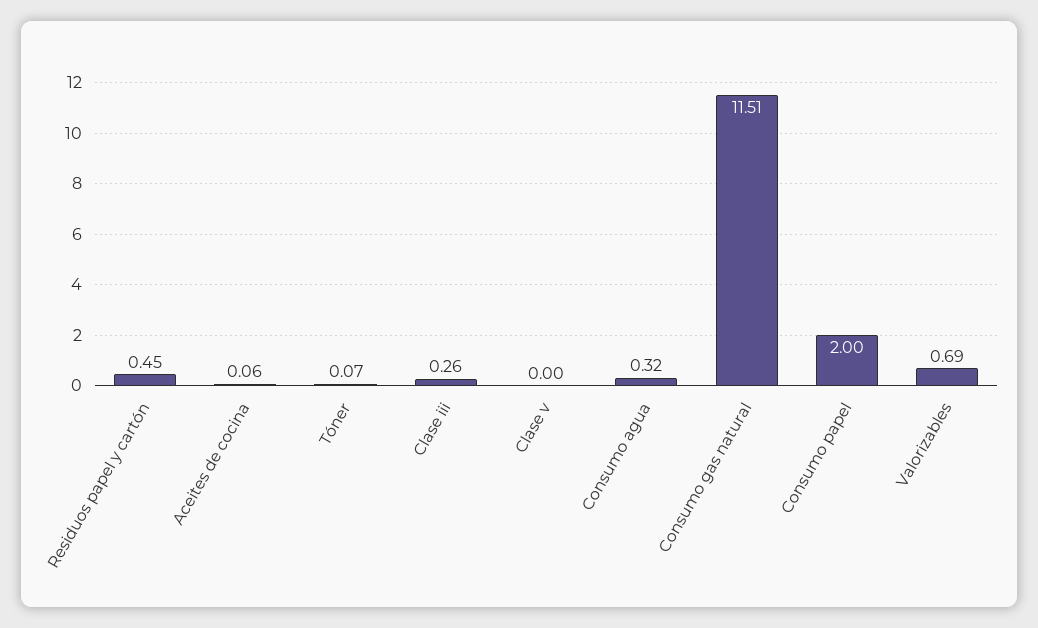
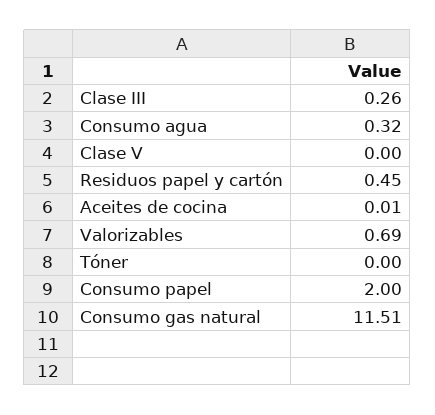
Aceites de cocina: 0.06 -> 0.01
Tóner: 0.07 -> 0

